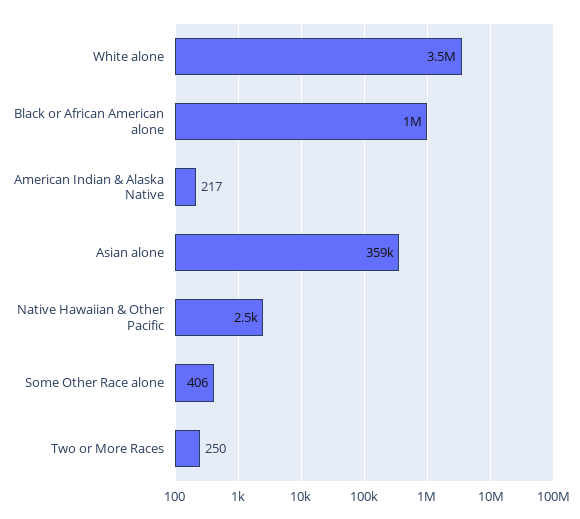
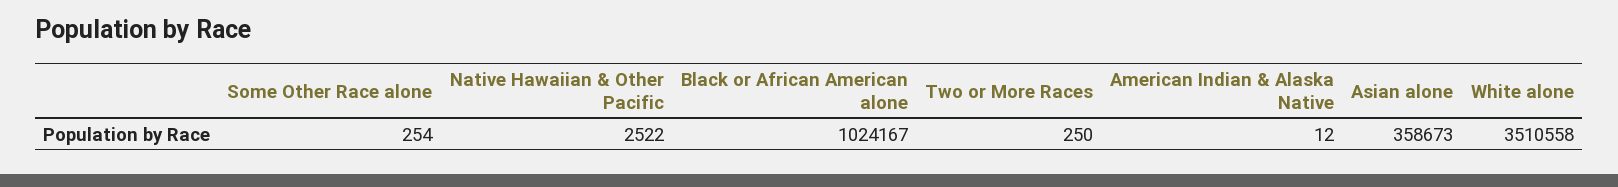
American Indian & Alaska Native: 217 -> 12
Some Other Race alone: 406 -> 254

